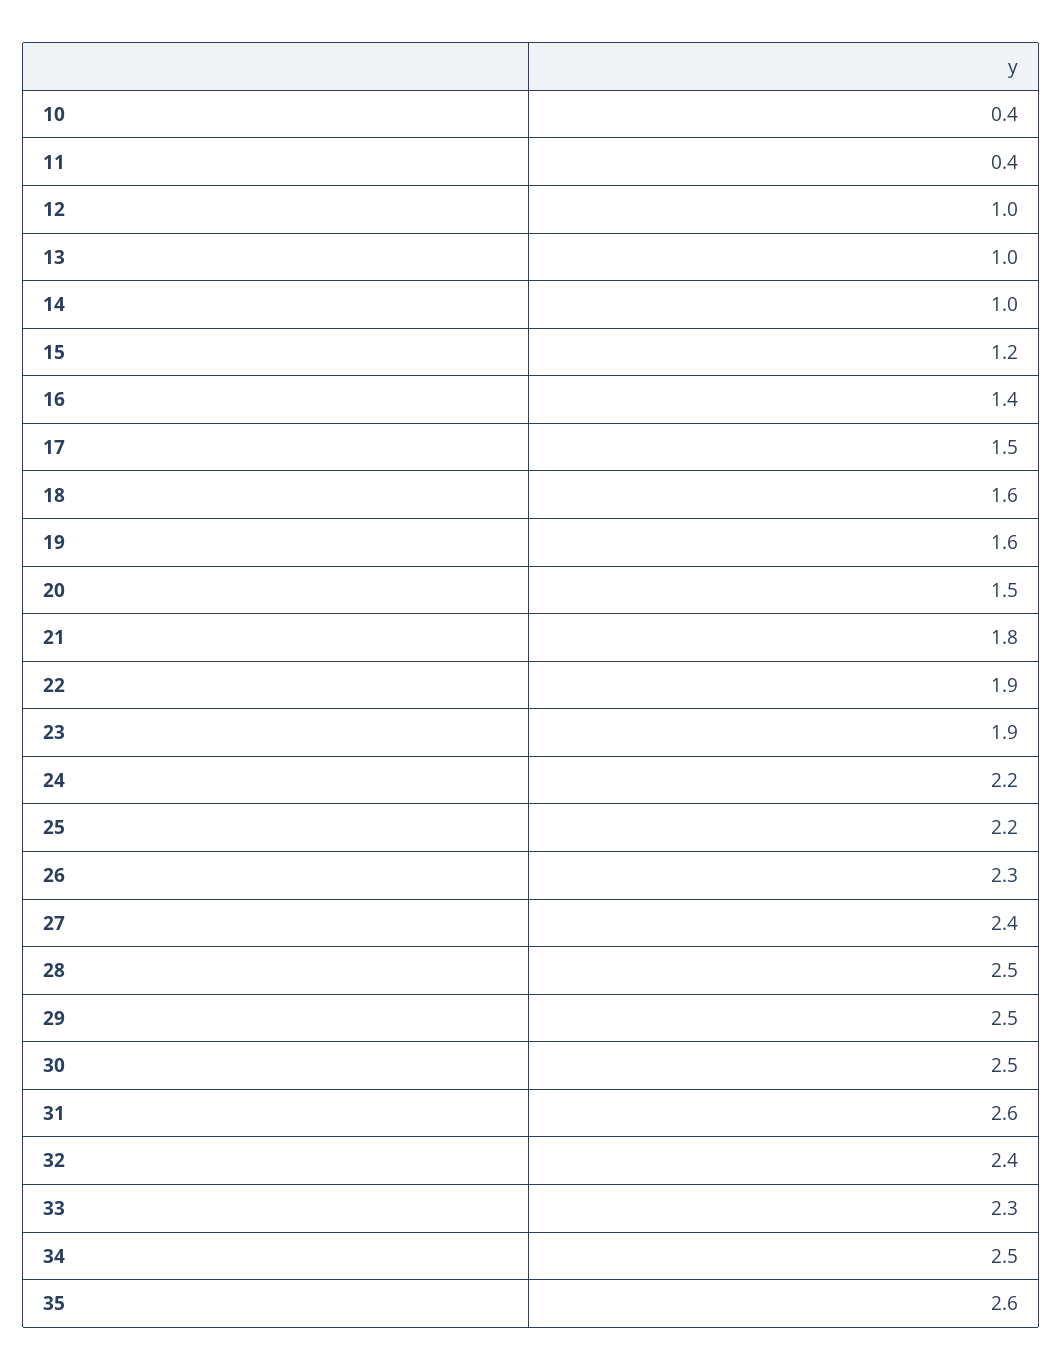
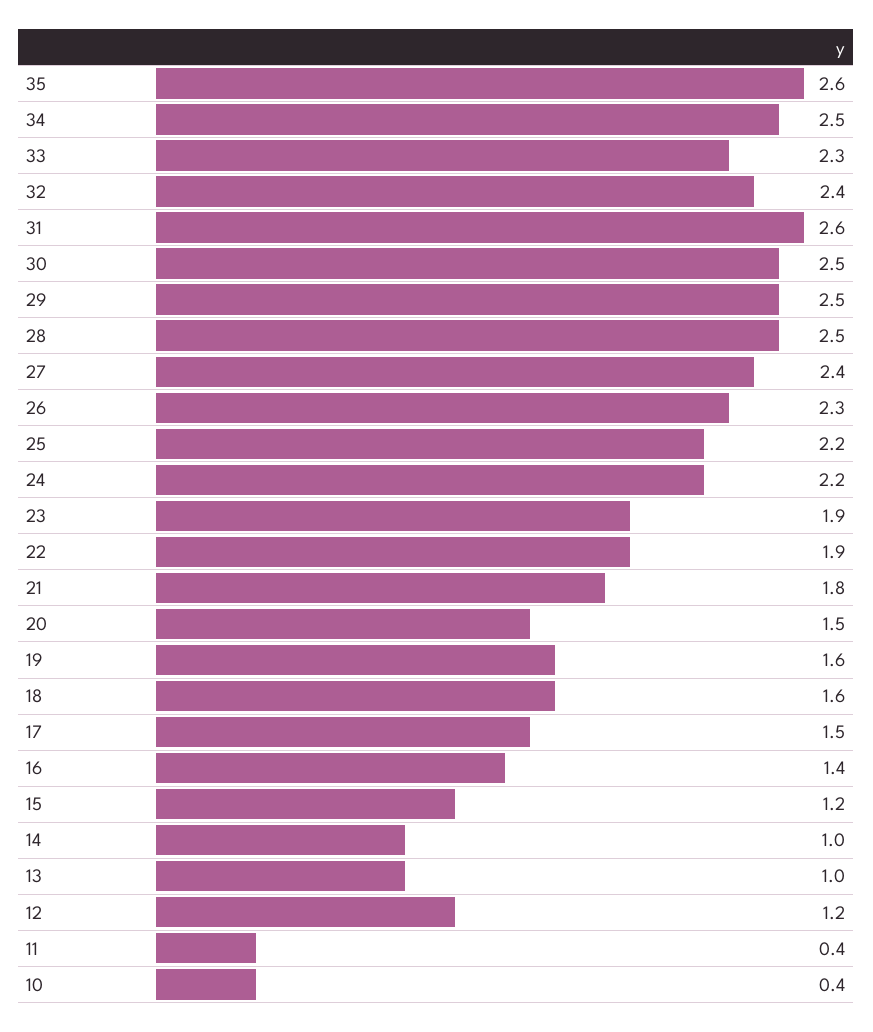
12: 1 -> 1.2

